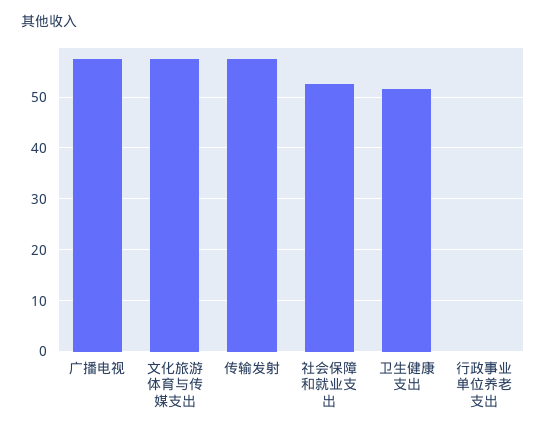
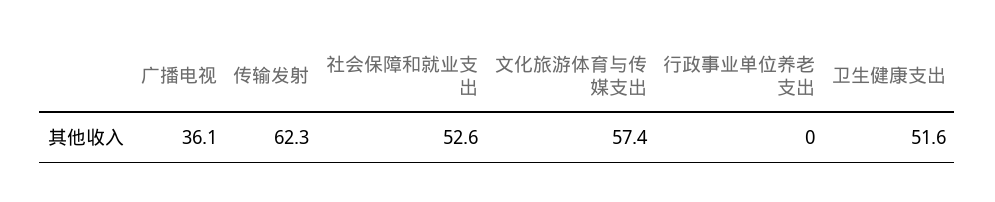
广播电视: 58 -> 36.1
传输发射: 58 -> 62.3

